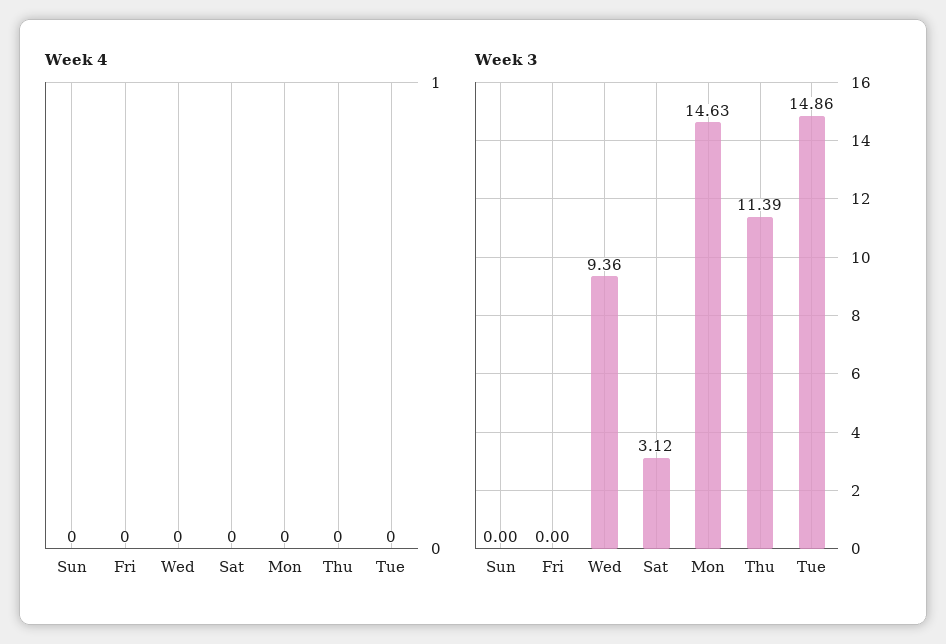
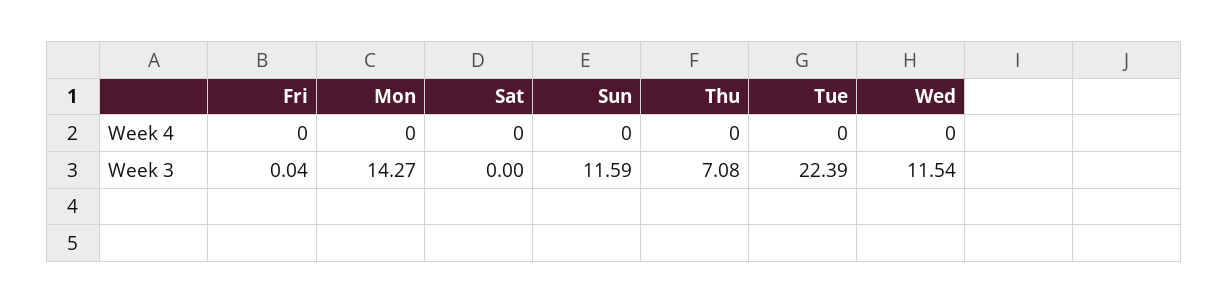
Week 3, Sun: 0 -> 11.59
Week 3, Fri: 0 -> 0.04
Week 3, Wed: 9.36 -> 11.54
Week 3, Sat: 3.12 -> 0
Week 3, Mon: 14.63 -> 14.27
Week 3, Thu: 11.39 -> 7.08
Week 3, Tue: 14.86 -> 22.39

